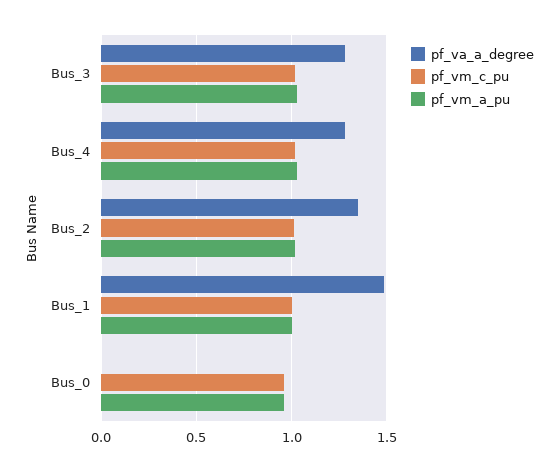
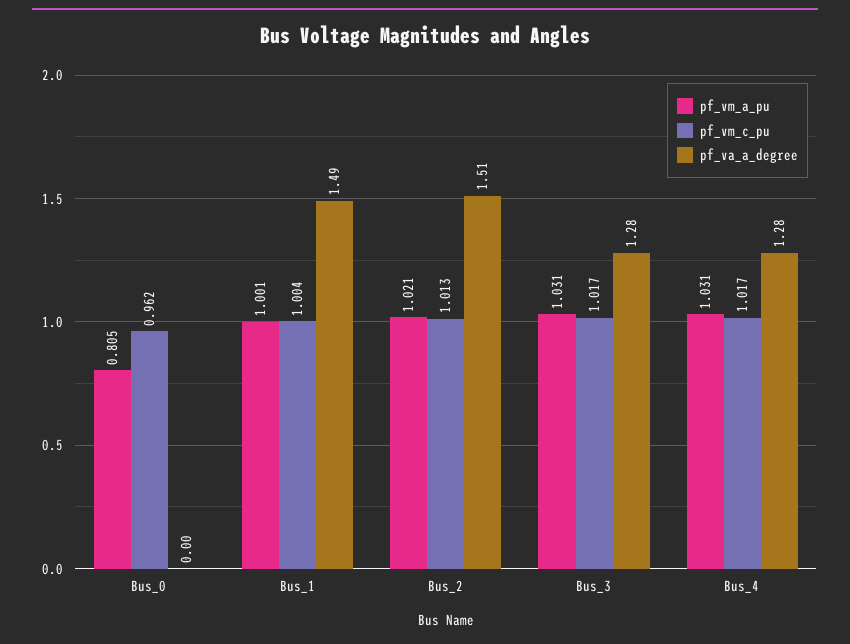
pf_va_a_degree, Bus_2: 1.35 -> 1.51
pf_vm_a_pu, Bus_0: 0.95 -> 0.805

